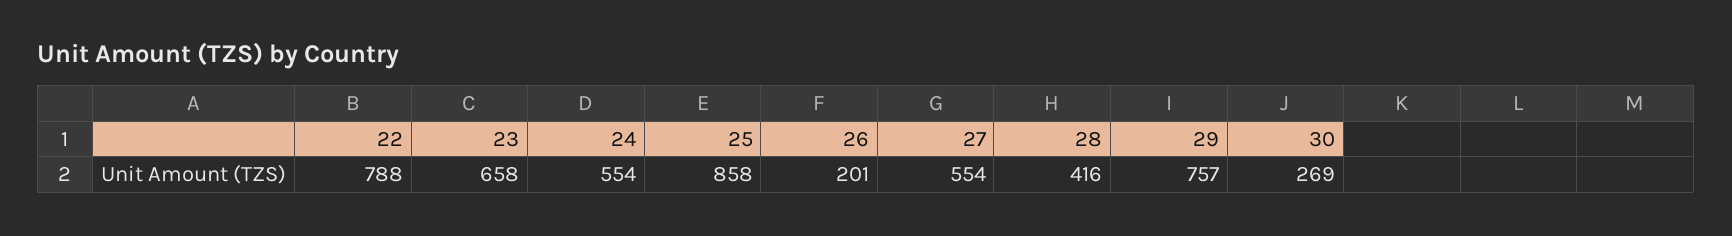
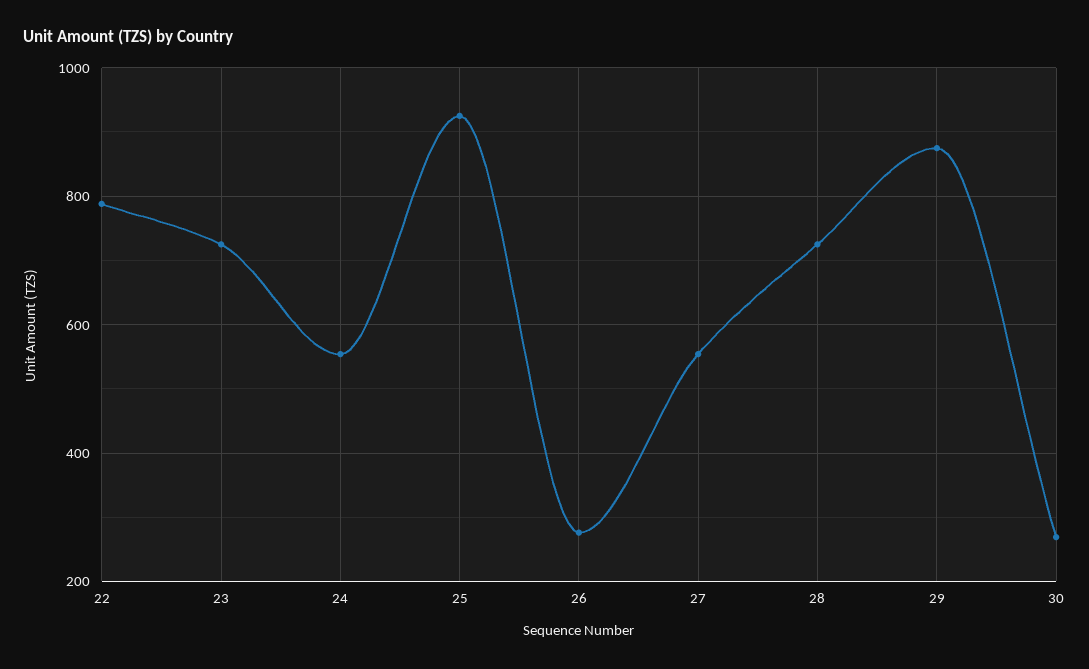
23: 658 -> 720
25: 858 -> 920
26: 201 -> 280
28: 416 -> 720
29: 757 -> 880

